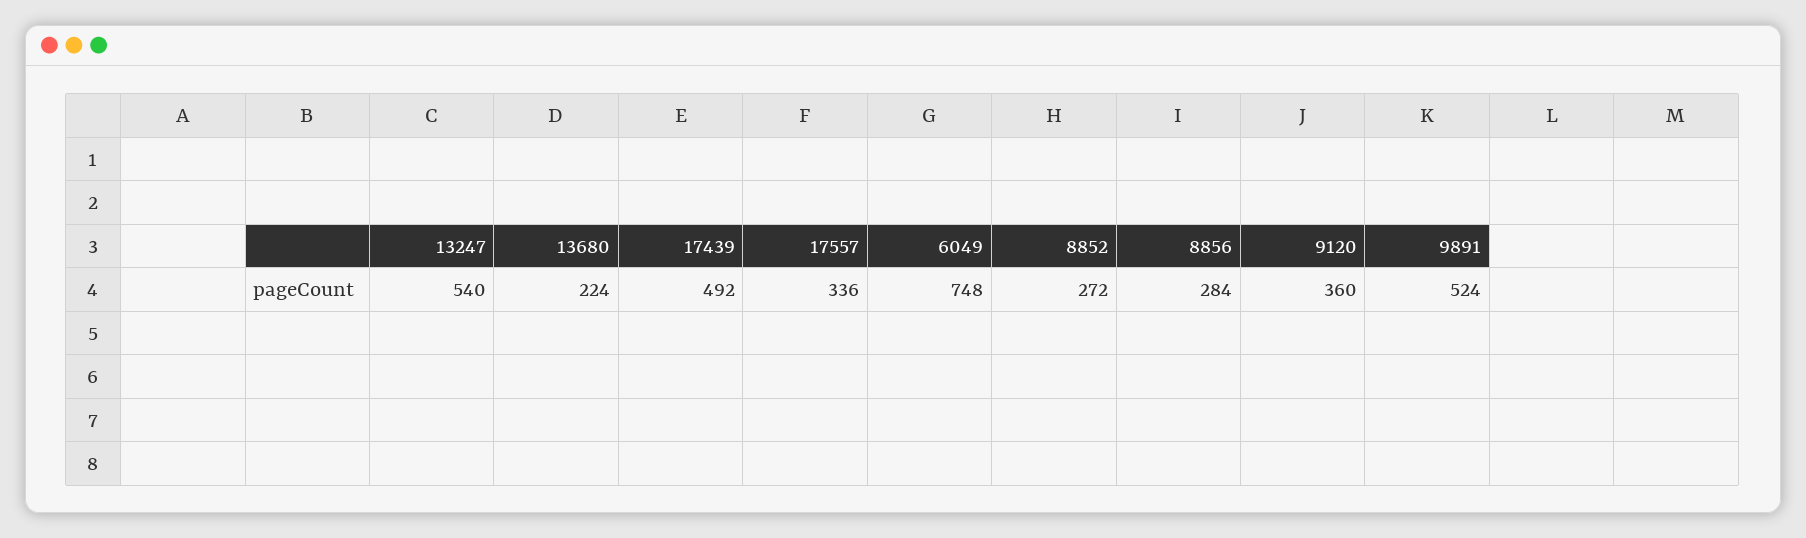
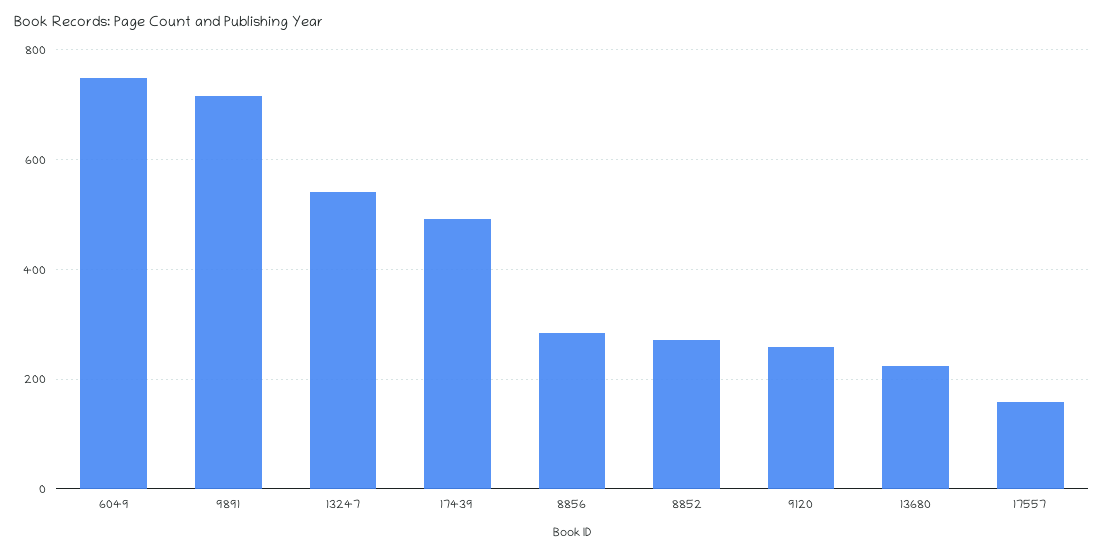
17557: 336 -> 160
9120: 360 -> 260
9891: 524 -> 720

